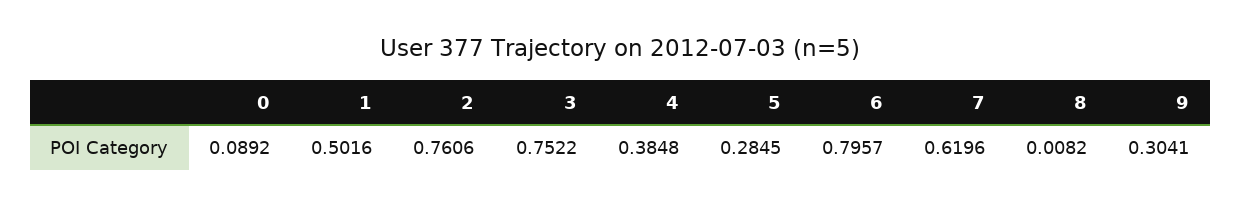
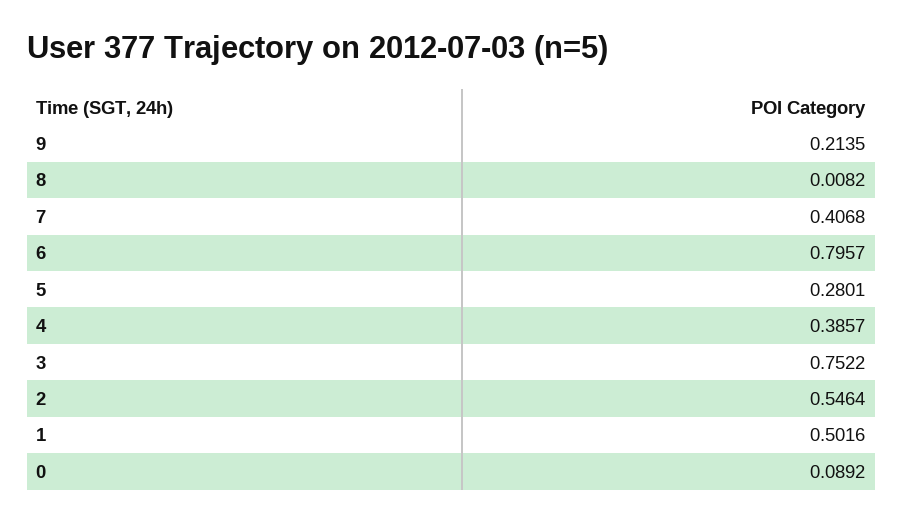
2: 0.7606 -> 0.5464
4: 0.3848 -> 0.3857
5: 0.2845 -> 0.2801
7: 0.6196 -> 0.4068
9: 0.3041 -> 0.2135

